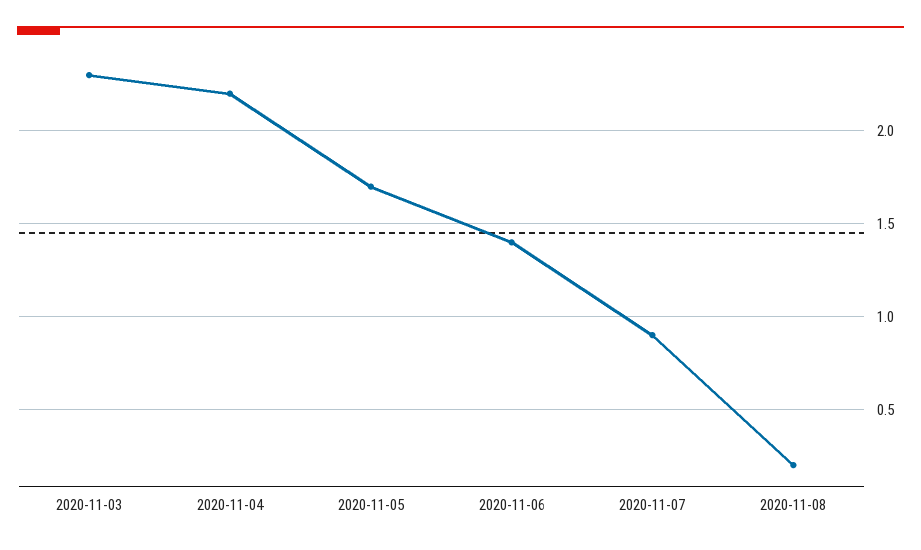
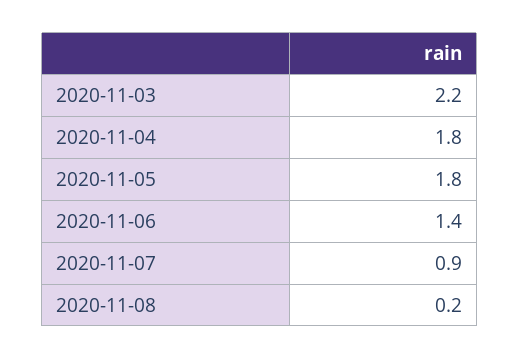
2020-11-03: 2.3 -> 2.2
2020-11-04: 2.2 -> 1.8
2020-11-05: 1.7 -> 1.8

